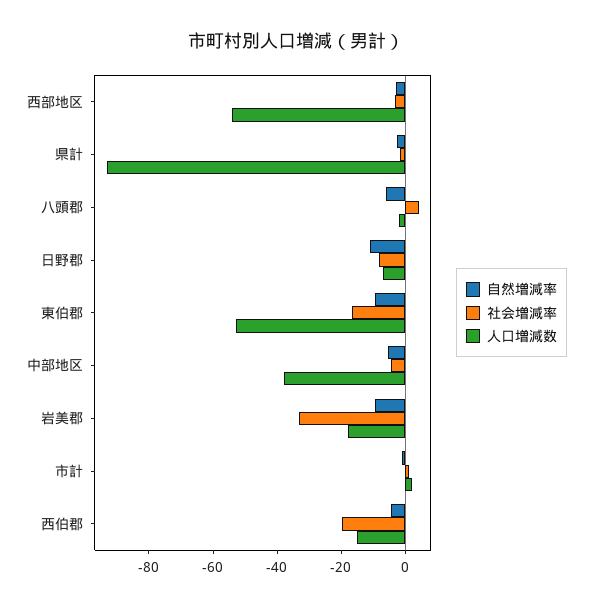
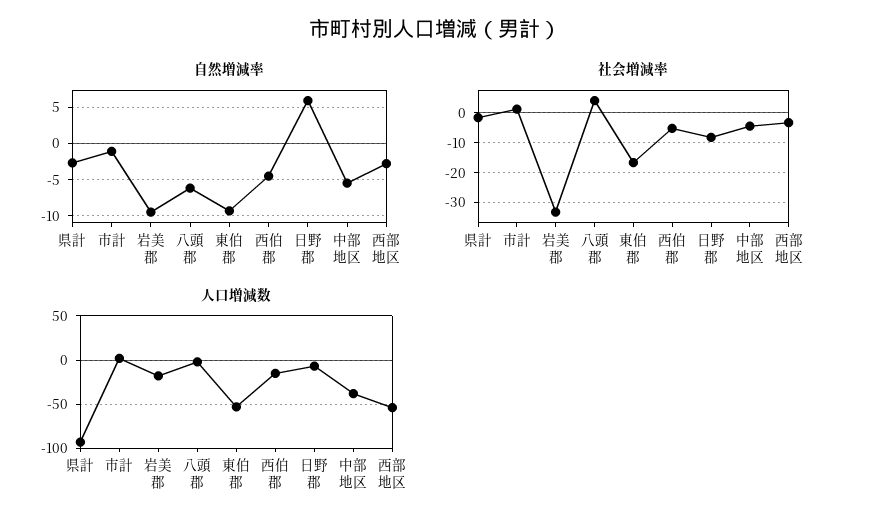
自然増減率, 日野郡: -10 -> 6
社会増減率, 西伯郡: -20 -> -5

